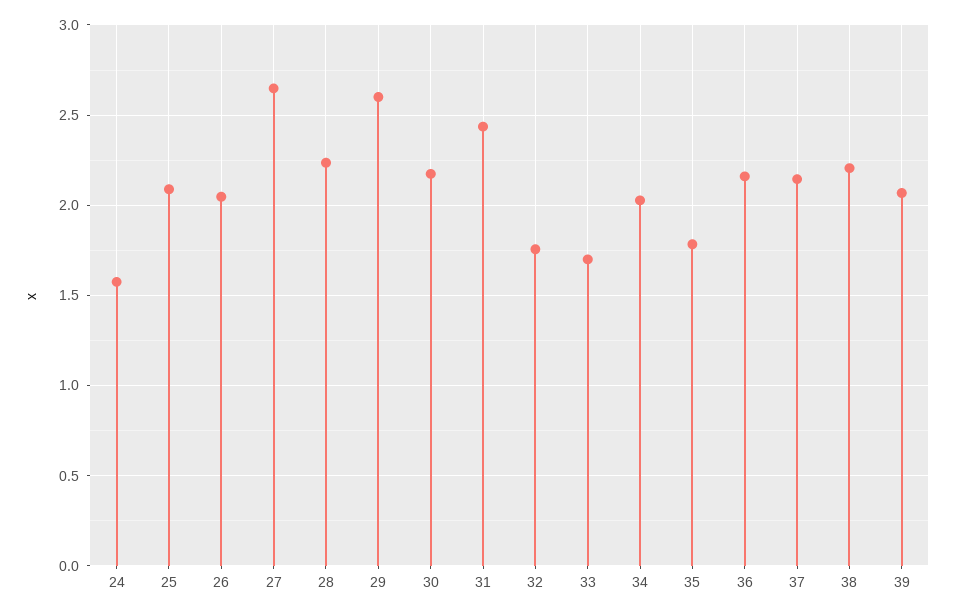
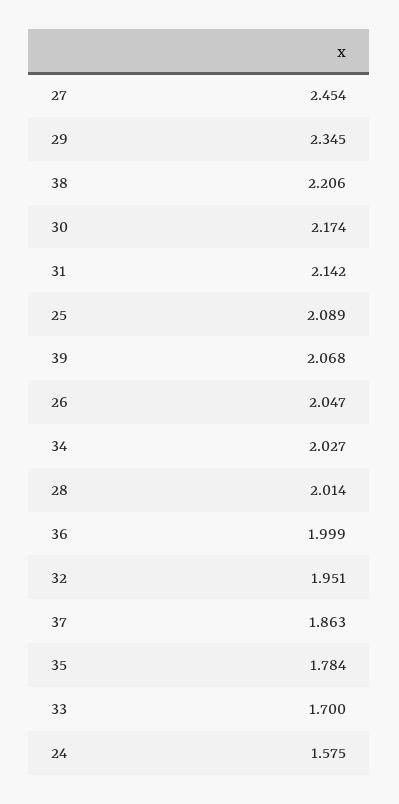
27: 2.65 -> 2.454
28: 2.25 -> 2.014
29: 2.6 -> 2.345
31: 2.45 -> 2.142
32: 1.75 -> 1.951
36: 2.15 -> 1.999
37: 2.15 -> 1.863

